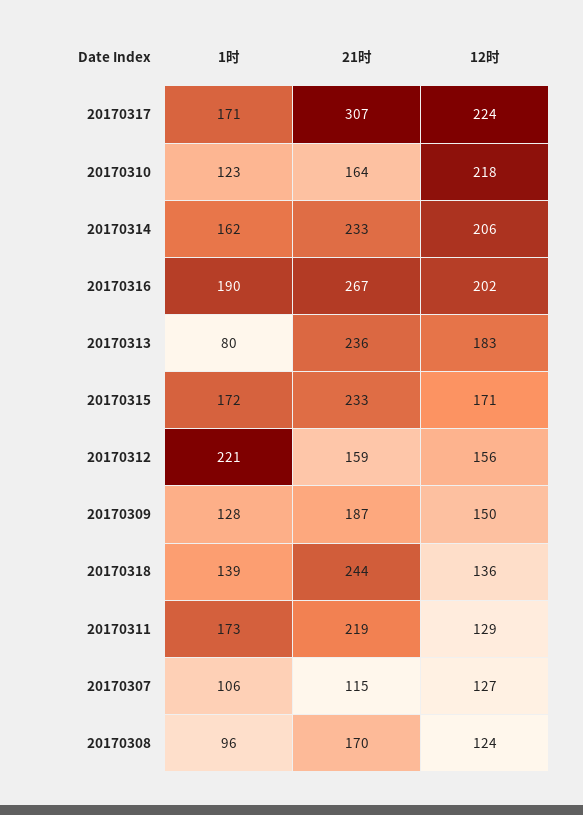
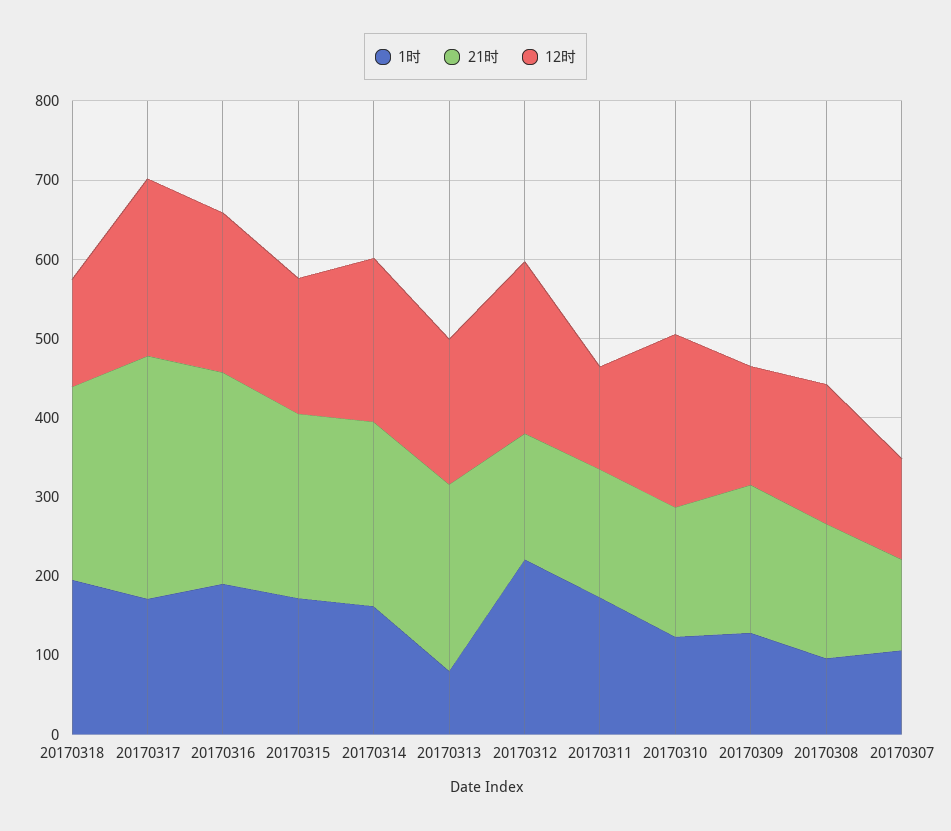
12时, 20170312: 156 -> 220
1时, 20170318: 139 -> 200
21时, 20170311: 219 -> 160
12时, 20170308: 124 -> 180

